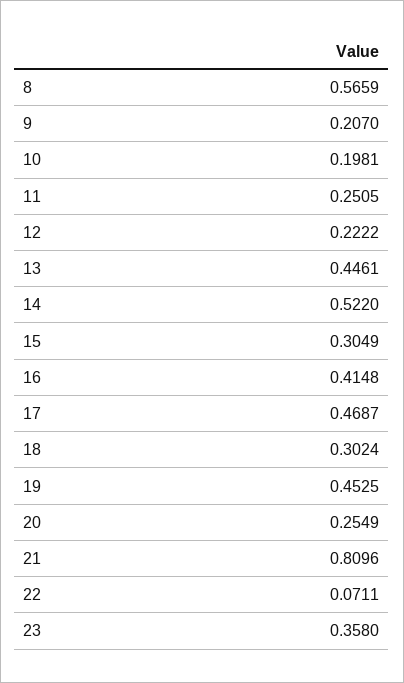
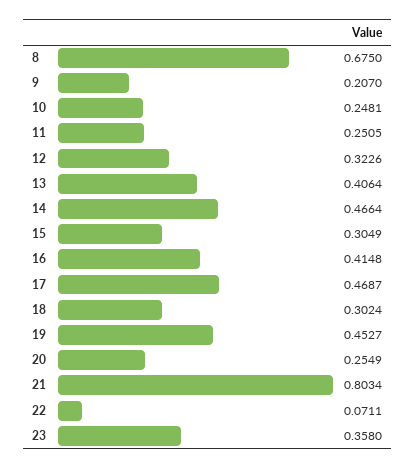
8: 0.5659 -> 0.675
10: 0.1981 -> 0.2481
12: 0.2222 -> 0.3226
13: 0.4461 -> 0.4064
14: 0.522 -> 0.4664
19: 0.4525 -> 0.4527
21: 0.8096 -> 0.8034

